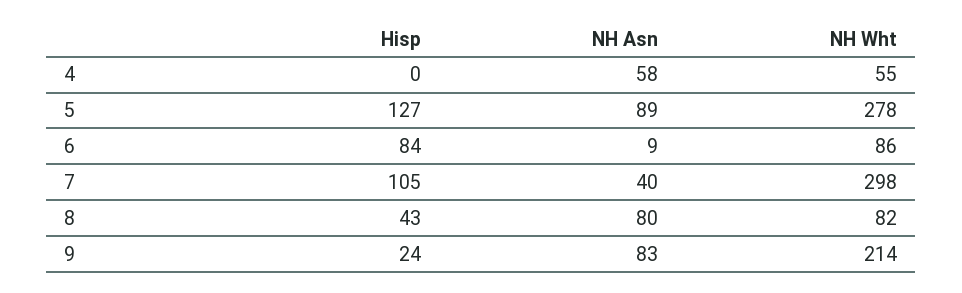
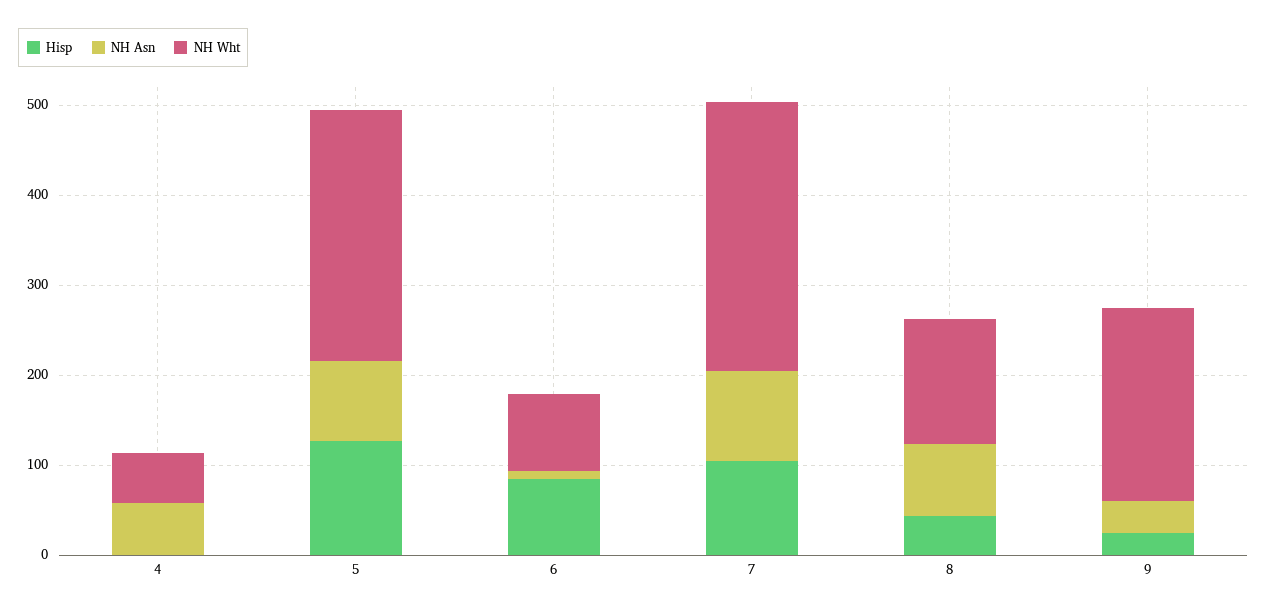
NH Asn, 7: 40 -> 100
NH Wht, 8: 82 -> 140
NH Asn, 9: 83 -> 40

